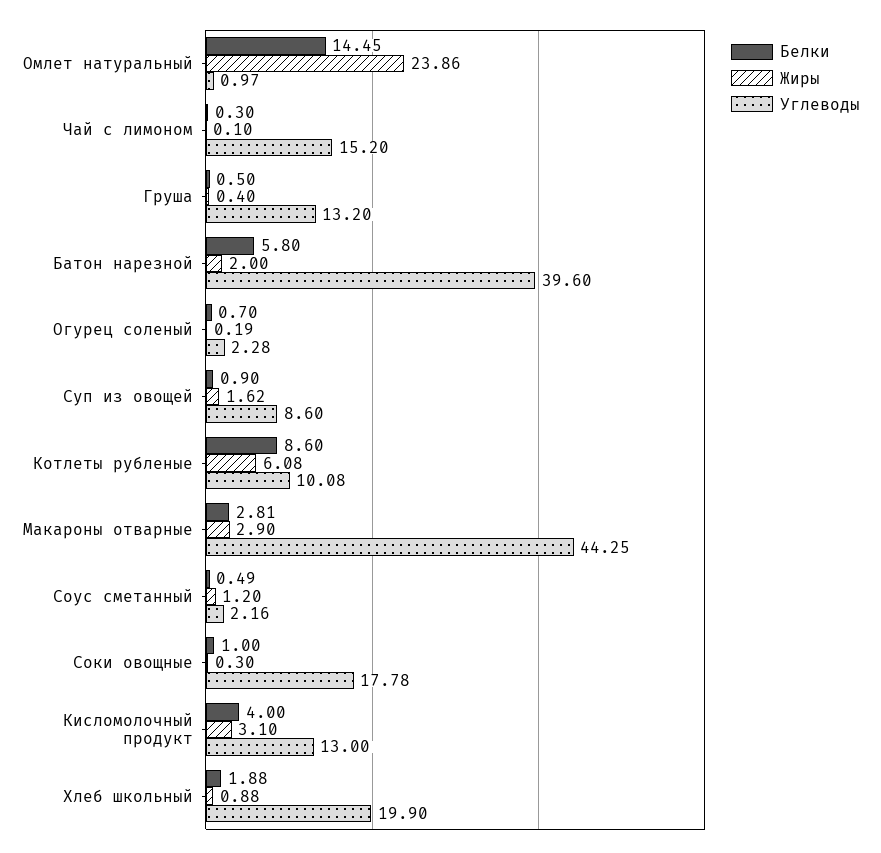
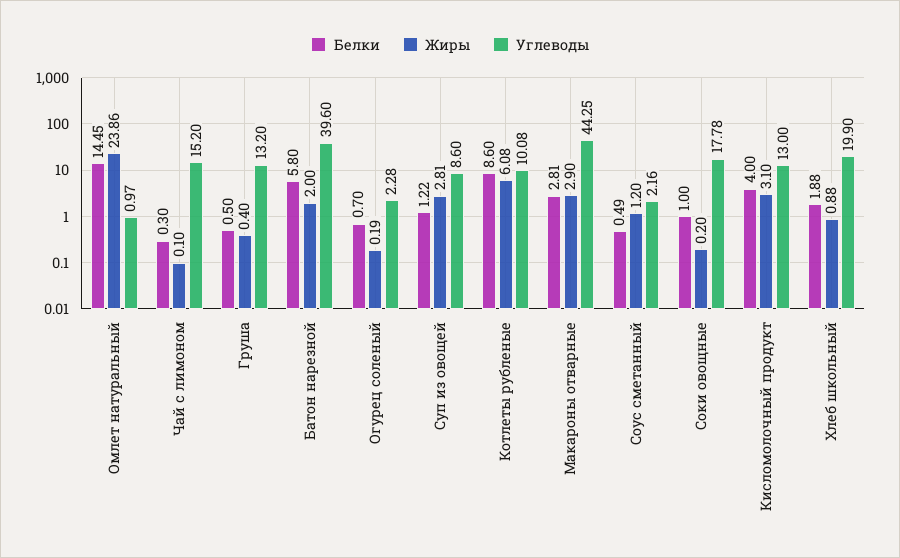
Белки, Суп из овощей: 0.9 -> 1.22
Жиры, Суп из овощей: 1.62 -> 2.81
Жиры, Соки овощные: 0.3 -> 0.2

